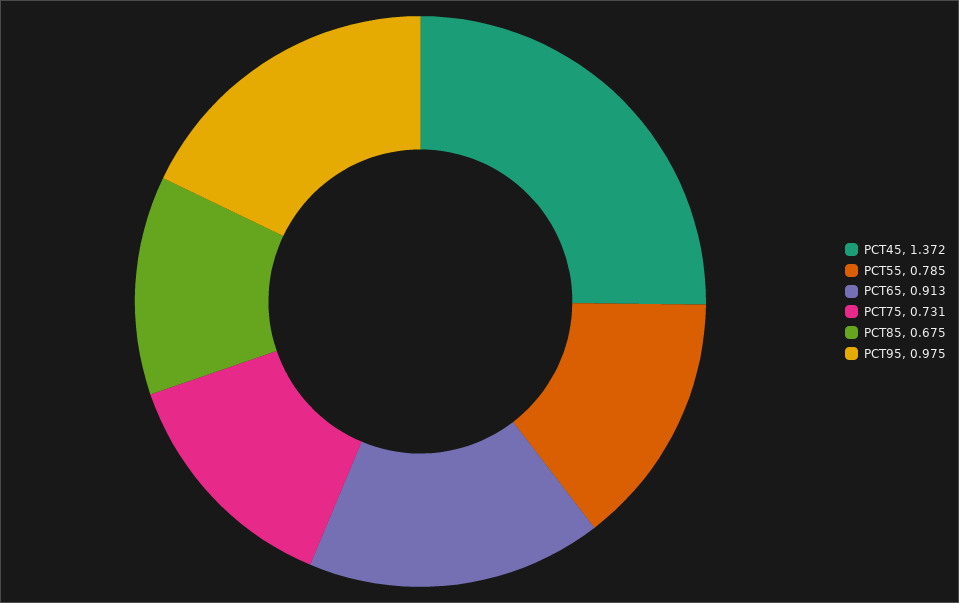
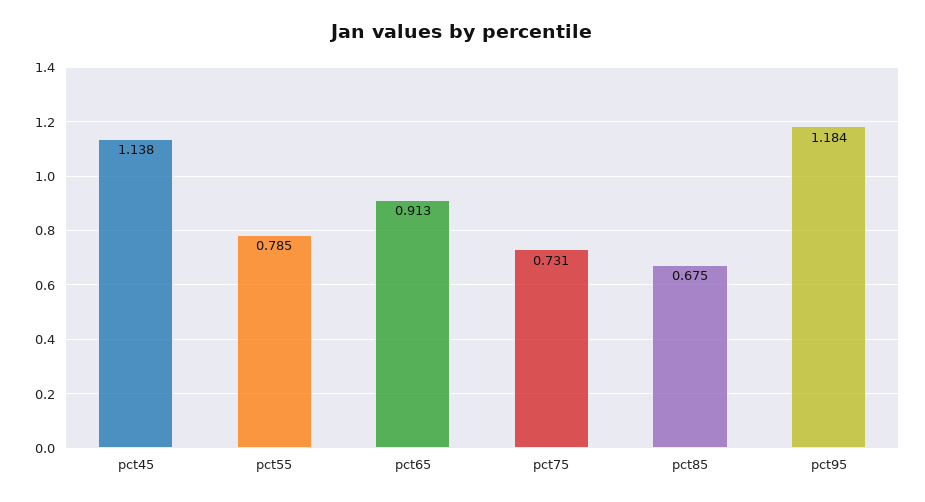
PCT45: 1.372 -> 1.138
PCT95: 0.975 -> 1.184

